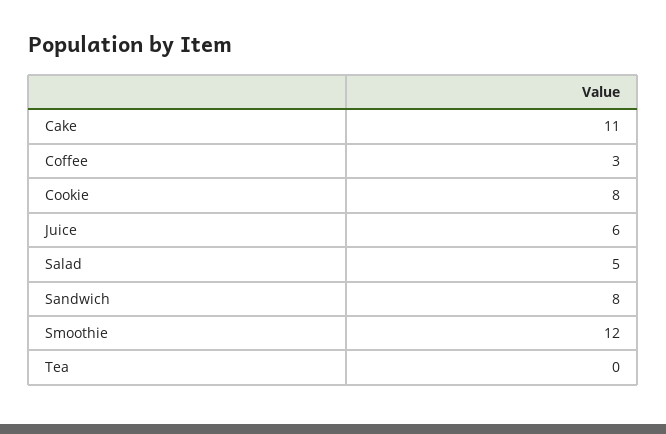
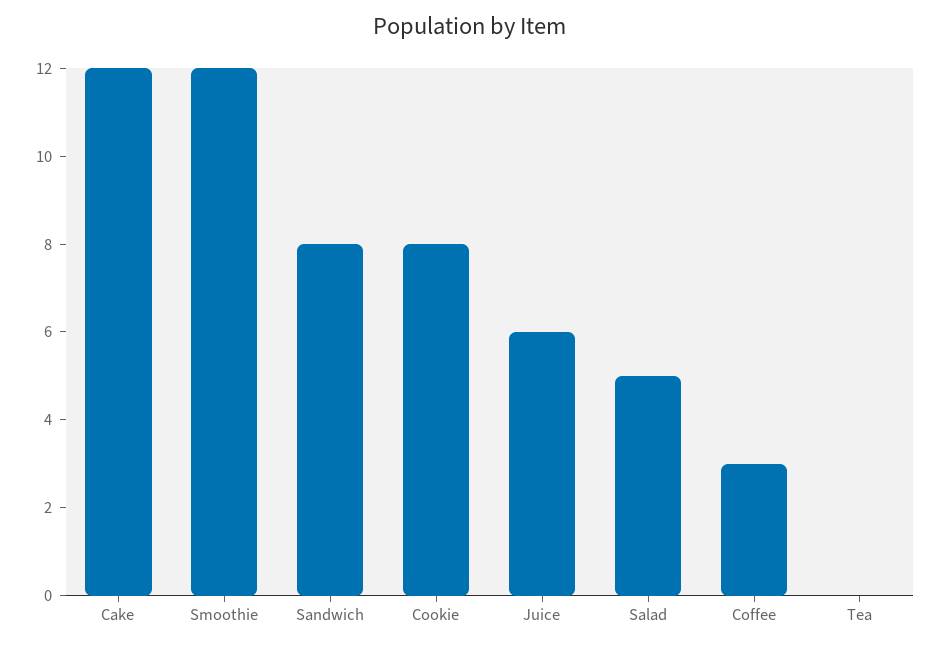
Cake: 11 -> 12

